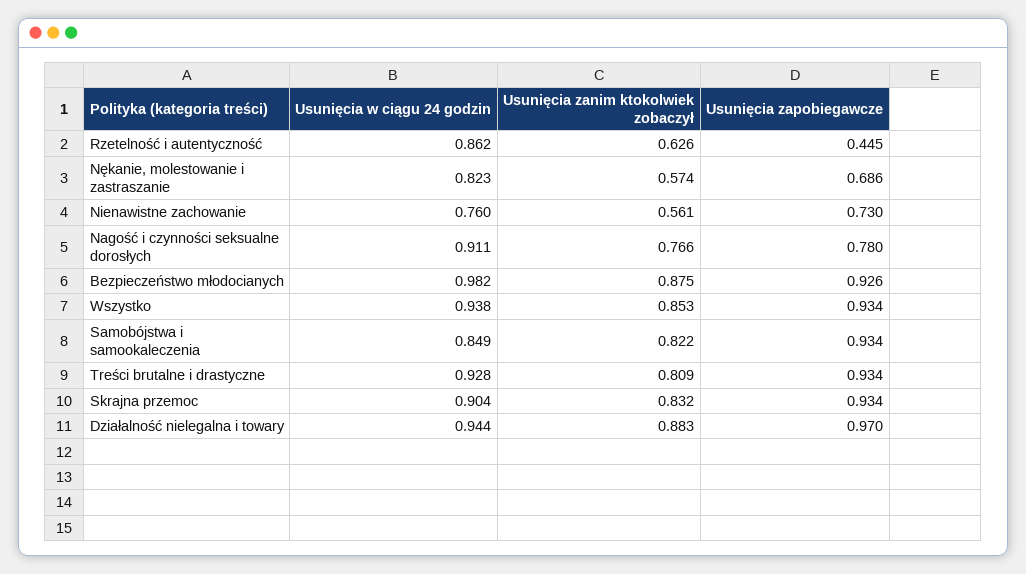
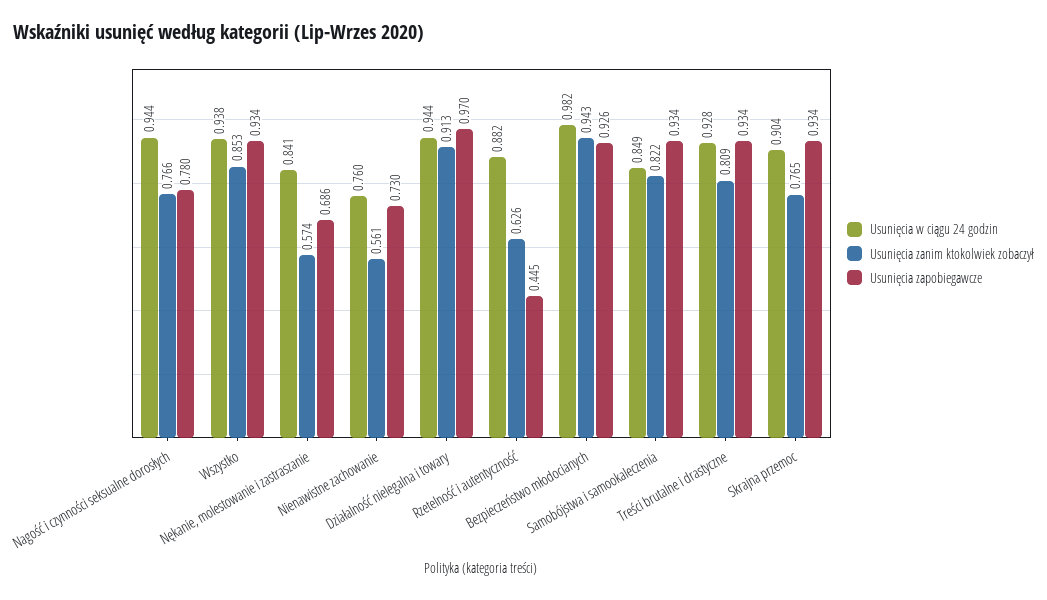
Usunięcia w ciągu 24 godzin, Rzetelność i autentyczność: 0.862 -> 0.882
Usunięcia w ciągu 24 godzin, Nękanie, molestowanie i zastraszanie: 0.823 -> 0.841
Usunięcia w ciągu 24 godzin, Nagość i czynności seksualne dorosłych: 0.911 -> 0.944
Usunięcia zanim ktokolwiek zobaczył, Bezpieczeństwo młodocianych: 0.875 -> 0.943
Usunięcia zanim ktokolwiek zobaczył, Skrajna przemoc: 0.832 -> 0.765
Usunięcia zanim ktokolwiek zobaczył, Działalność nielegalna i towary: 0.883 -> 0.913

